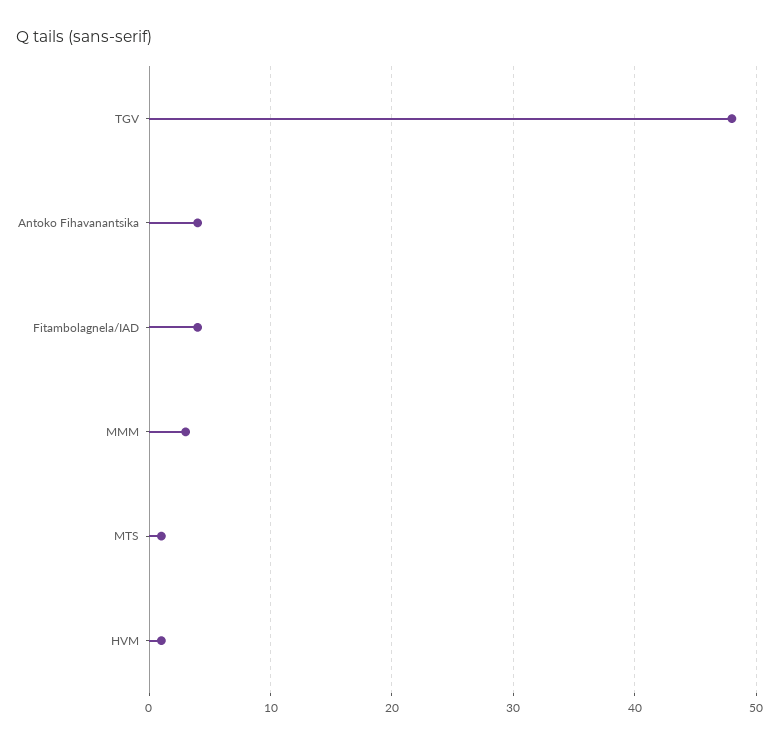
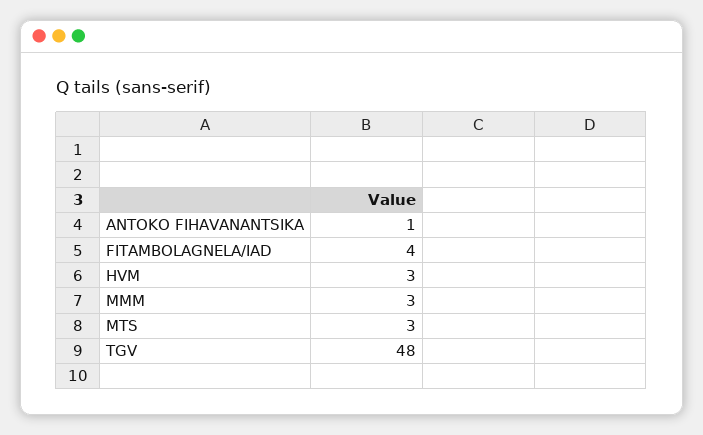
Antoko Fihavanantsika: 4 -> 1
MTS: 1 -> 3
HVM: 1 -> 3

